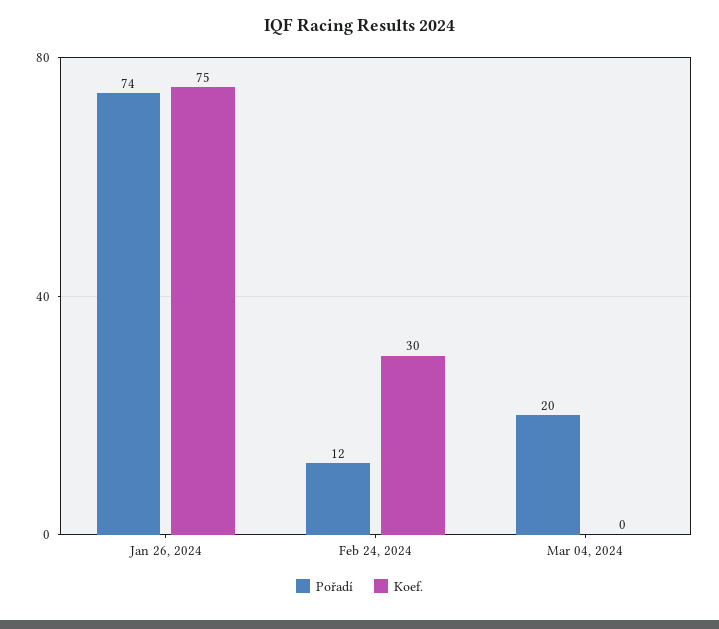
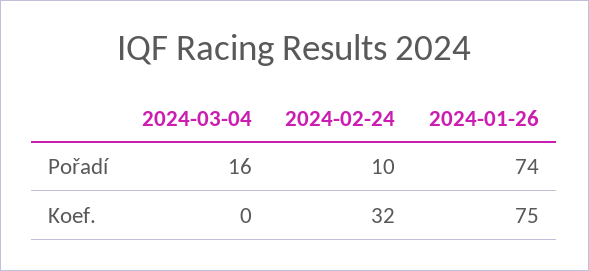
Pořadí, Feb 24, 2024: 12 -> 10
Koef., Feb 24, 2024: 30 -> 32
Pořadí, Mar 04, 2024: 20 -> 16

